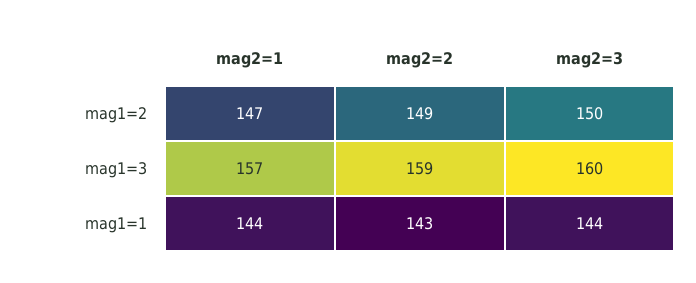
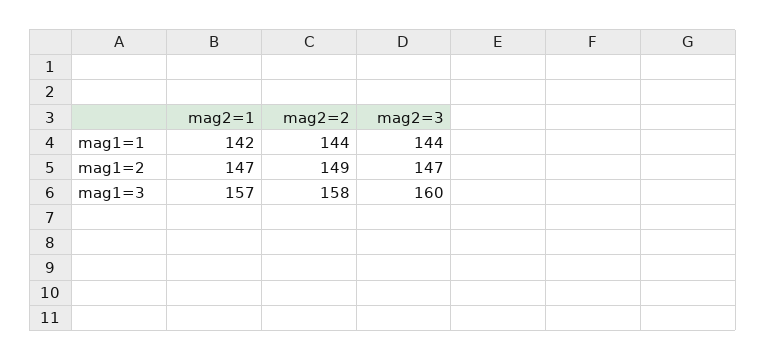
mag2=3, mag1=2: 150 -> 147
mag2=2, mag1=3: 159 -> 158
mag2=1, mag1=1: 144 -> 142
mag2=2, mag1=1: 143 -> 144

